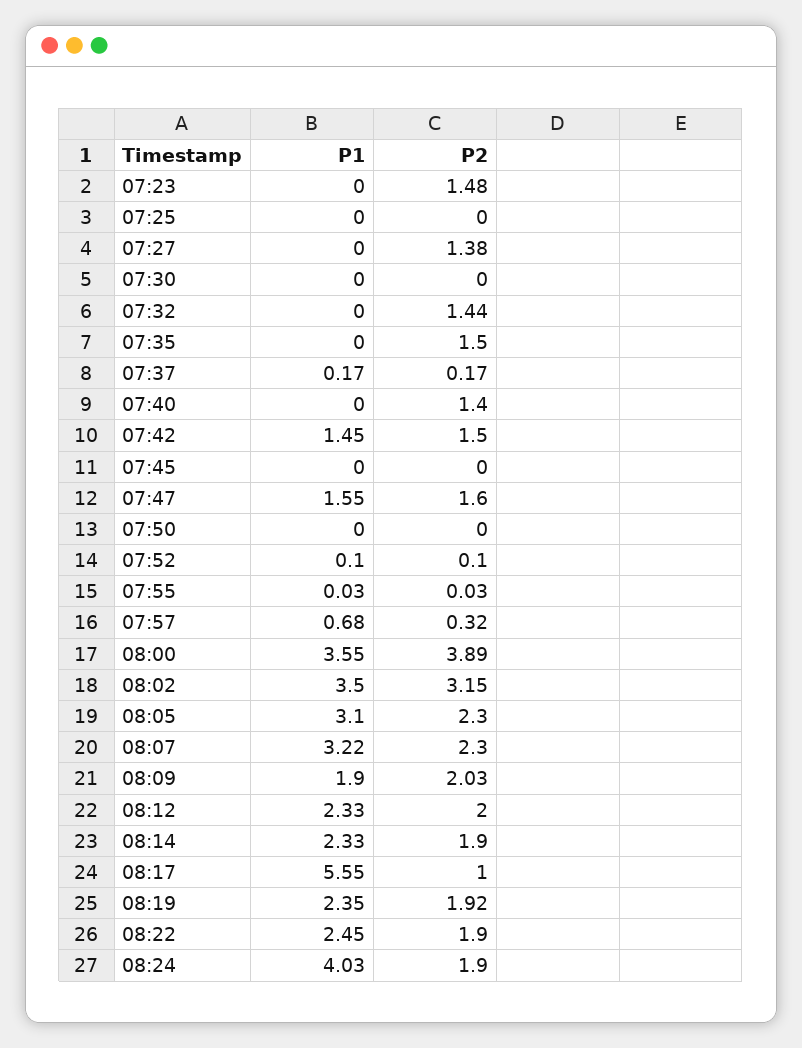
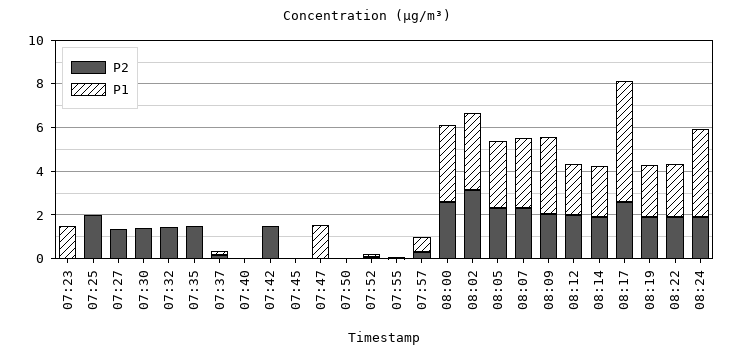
P1, 07:23: 0 -> 1.5
P2, 07:23: 1.48 -> 0
P2, 07:25: 0 -> 2
P2, 07:30: 0 -> 1.5
P2, 07:40: 1.4 -> 0
P1, 07:42: 1.45 -> 0
P2, 07:47: 1.6 -> 0
P2, 08:00: 3.89 -> 2.5
P1, 08:09: 1.9 -> 3.5
P2, 08:17: 1 -> 2.5

